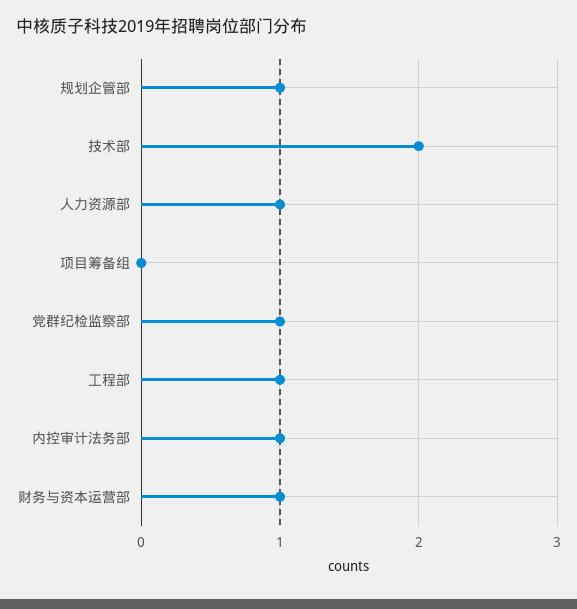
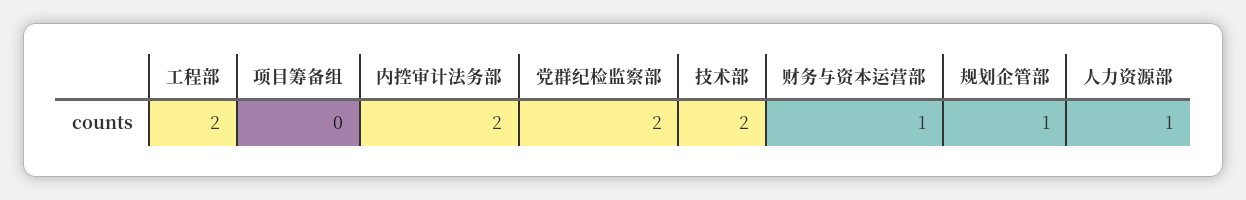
党群纪检监察部: 1 -> 2
工程部: 1 -> 2
内控审计法务部: 1 -> 2

